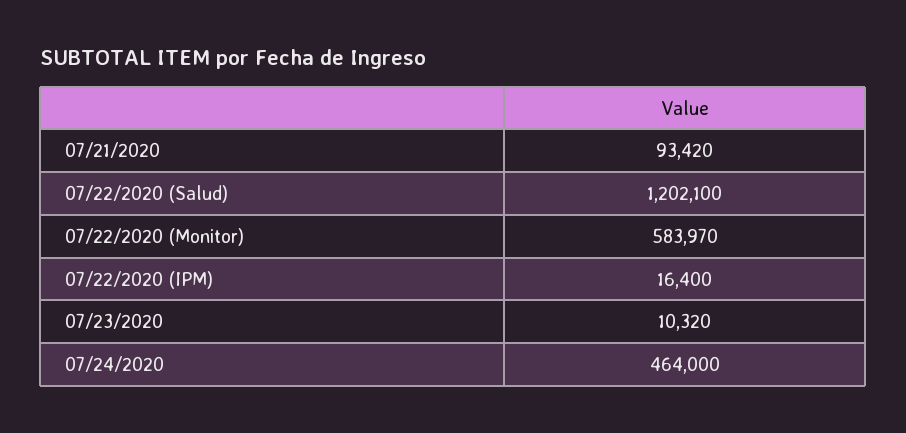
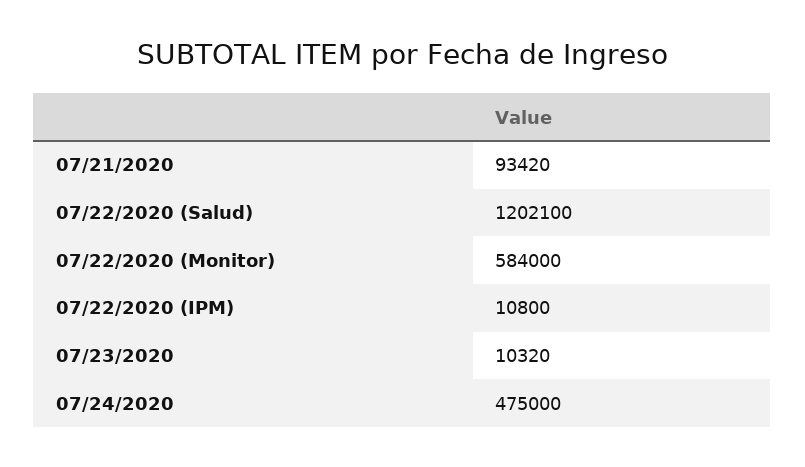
07/22/2020 (Monitor): 583970 -> 584000
07/22/2020 (IPM): 16400 -> 10800
07/24/2020: 464000 -> 475000

